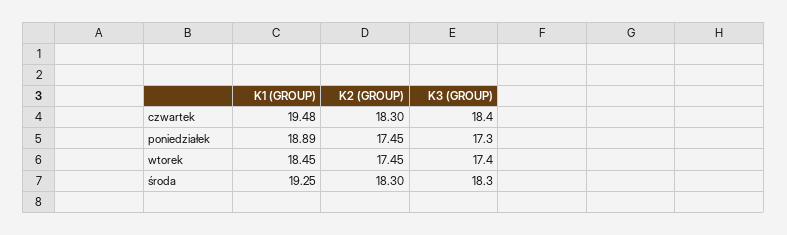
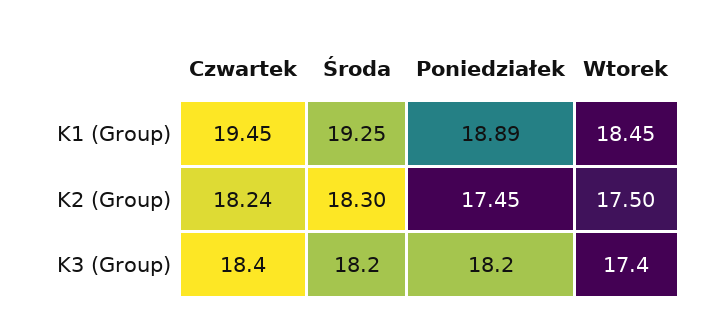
K1 (GROUP), czwartek: 19.48 -> 19.45
K2 (GROUP), czwartek: 18.3 -> 18.24
K3 (GROUP), poniedziałek: 17.3 -> 18.2
K2 (GROUP), wtorek: 17.45 -> 17.5
K3 (GROUP), środa: 18.3 -> 18.2

